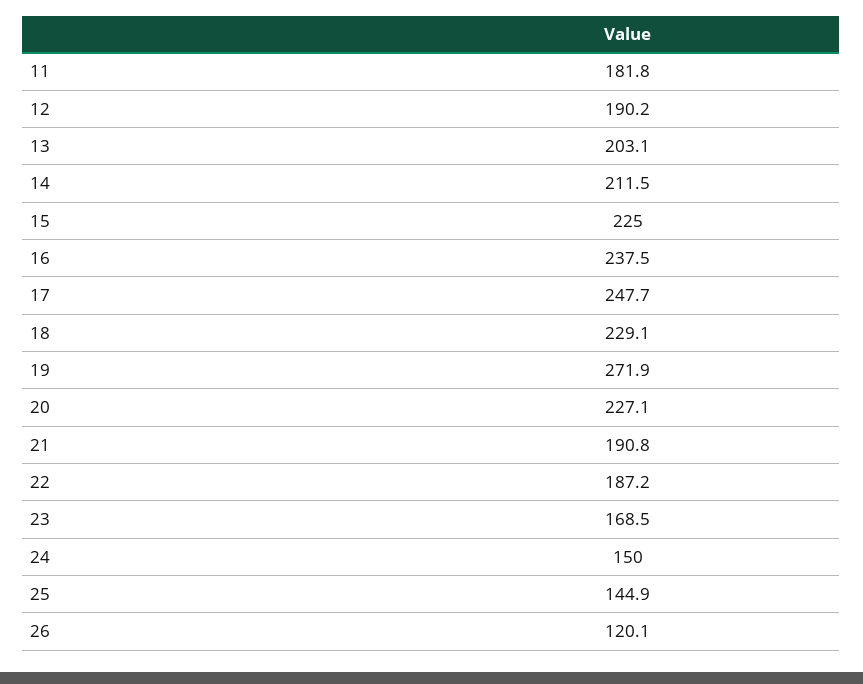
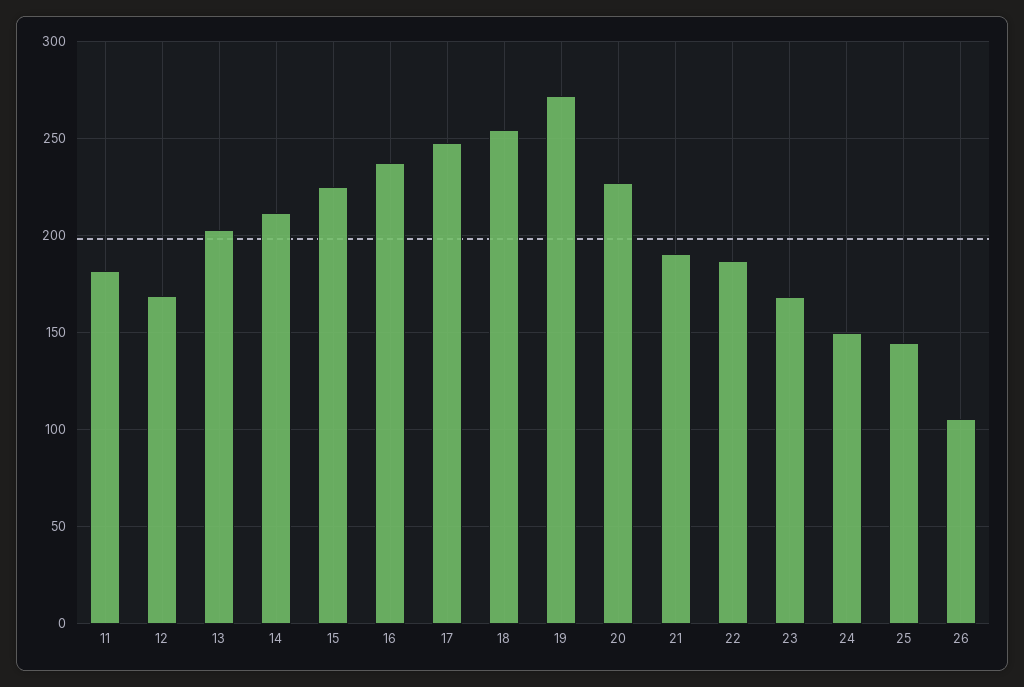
12: 190.2 -> 170
18: 229.1 -> 255
26: 120.1 -> 105

